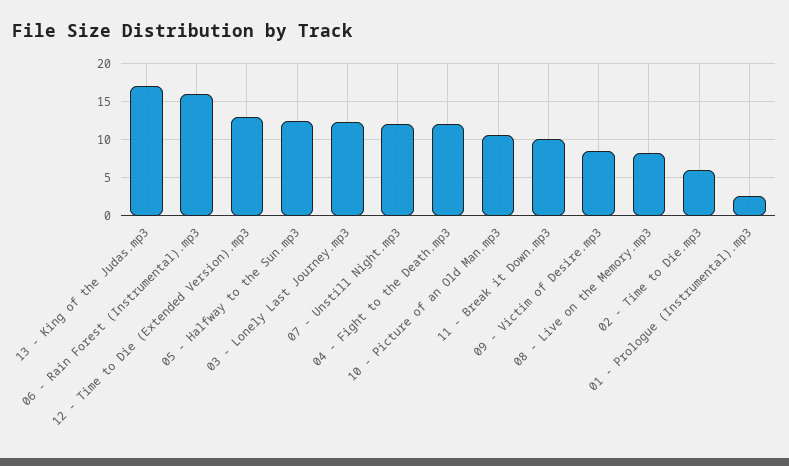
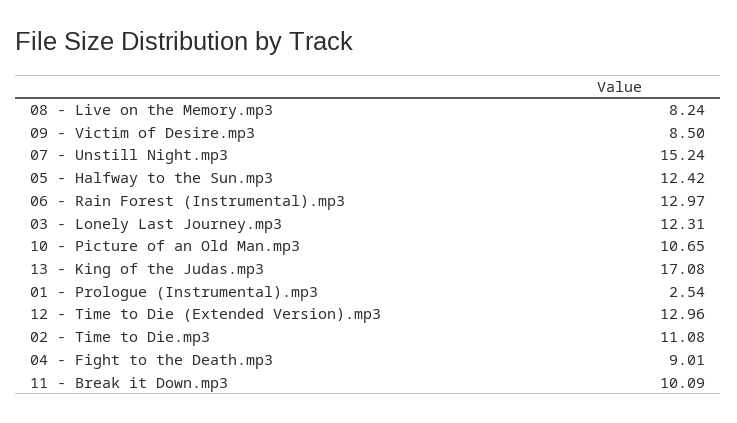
06 - Rain Forest (Instrumental).mp3: 16 -> 12.97
07 - Unstill Night.mp3: 12 -> 15.24
04 - Fight to the Death.mp3: 12 -> 9.01
02 - Time to Die.mp3: 6 -> 11.08

